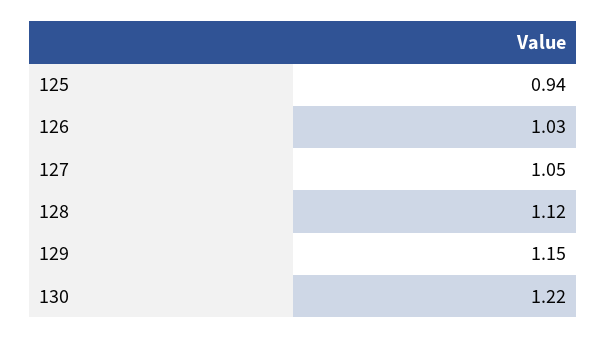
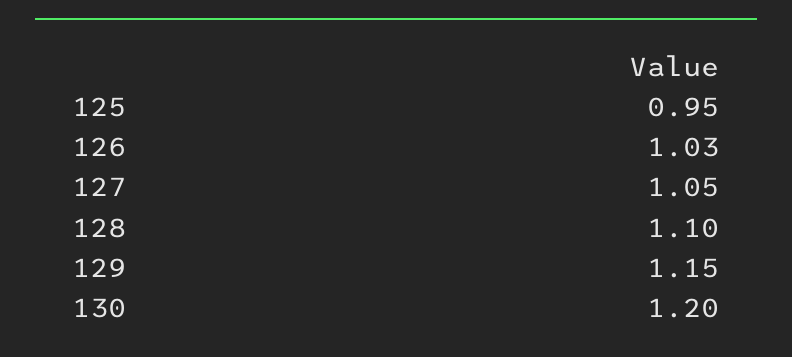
125: 0.94 -> 0.95
128: 1.12 -> 1.1
130: 1.22 -> 1.2

